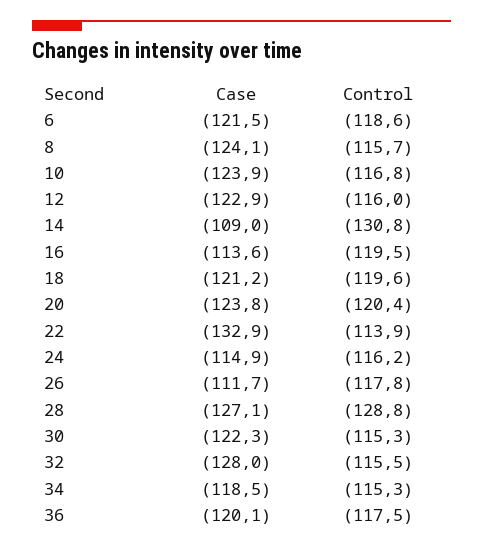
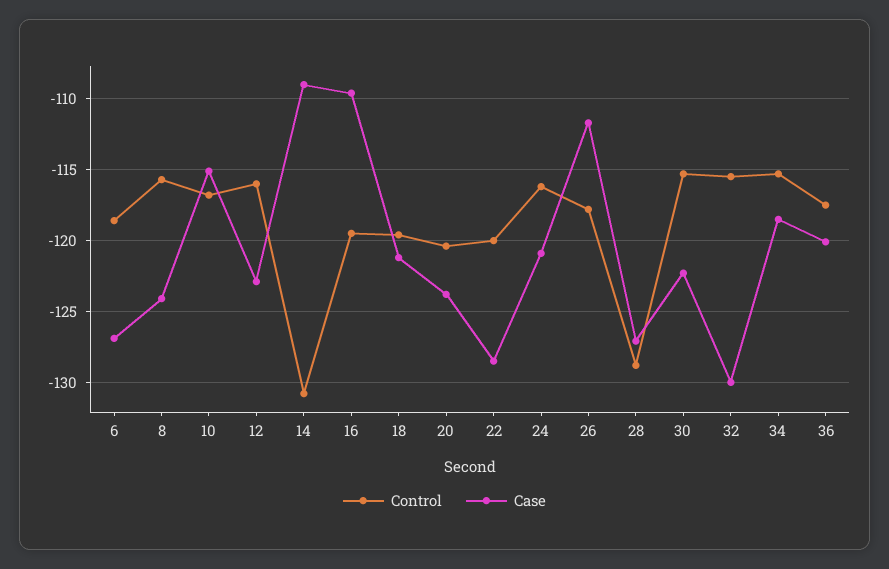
Case, 6: -121.5 -> -127
Case, 10: -123.9 -> -115
Case, 16: -113.6 -> -109.5
Case, 22: -132.9 -> -128.5
Control, 22: -113.9 -> -120
Case, 24: -114.9 -> -121
Case, 32: -128 -> -130

